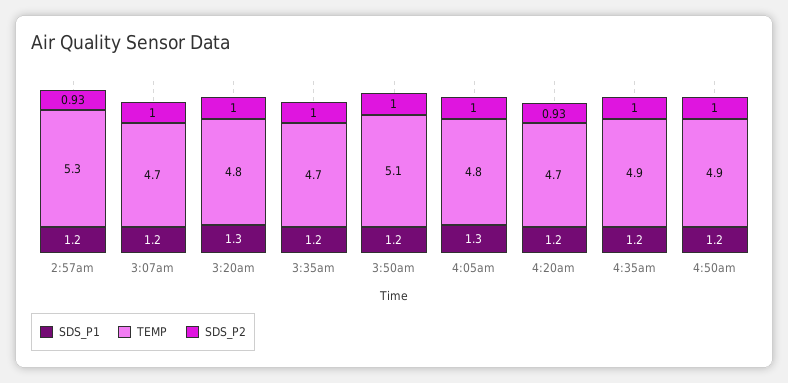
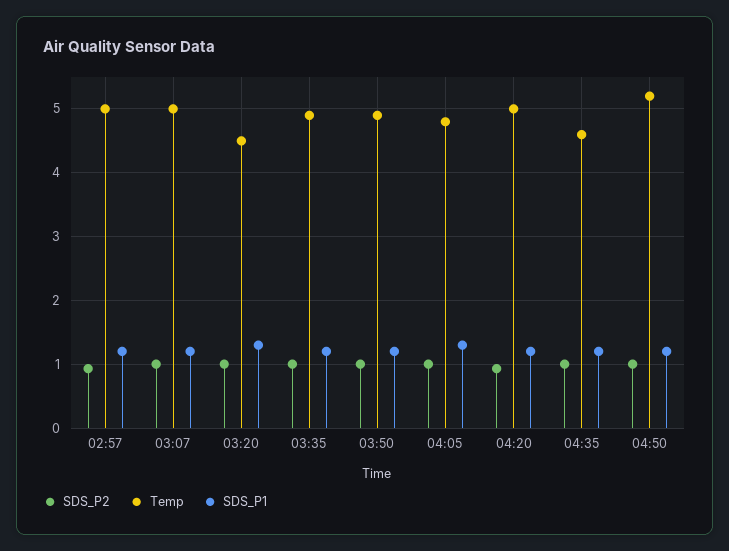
TEMP, 2:57am: 5.3 -> 5
TEMP, 3:07am: 4.7 -> 5
TEMP, 3:20am: 4.8 -> 4.5
TEMP, 3:35am: 4.7 -> 4.9
TEMP, 3:50am: 5.1 -> 4.9
TEMP, 4:20am: 4.7 -> 5
TEMP, 4:35am: 4.9 -> 4.6
TEMP, 4:50am: 4.9 -> 5.2

